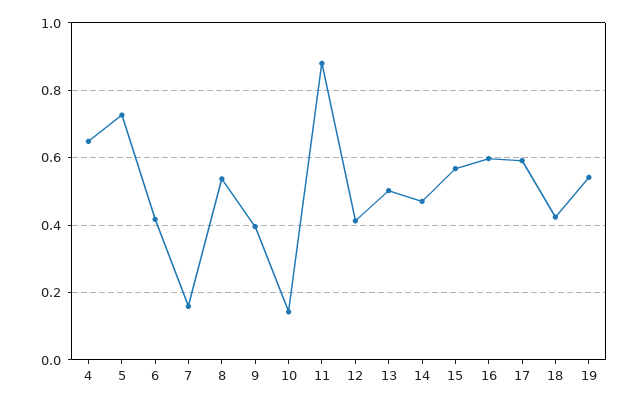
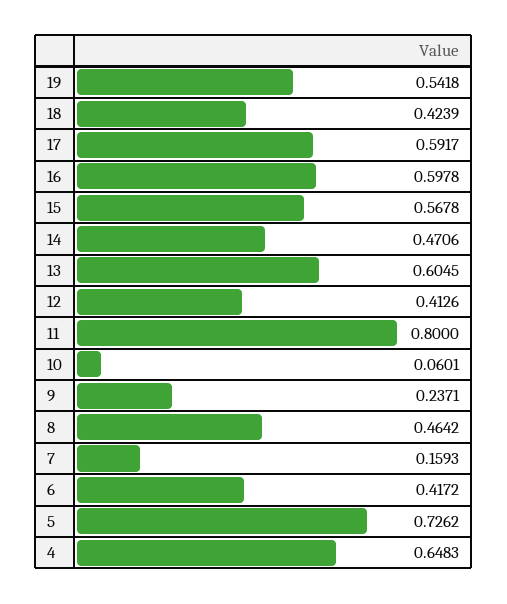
8: 0.54 -> 0.4642
9: 0.4 -> 0.2371
10: 0.14 -> 0.0601
11: 0.88 -> 0.8
13: 0.5 -> 0.6045

